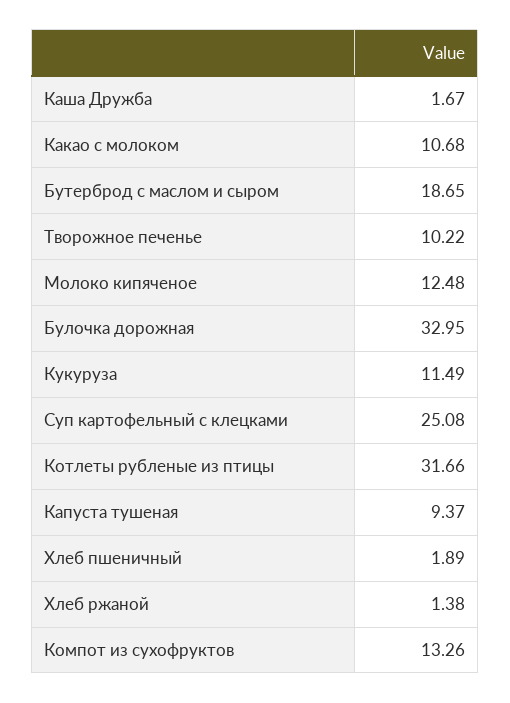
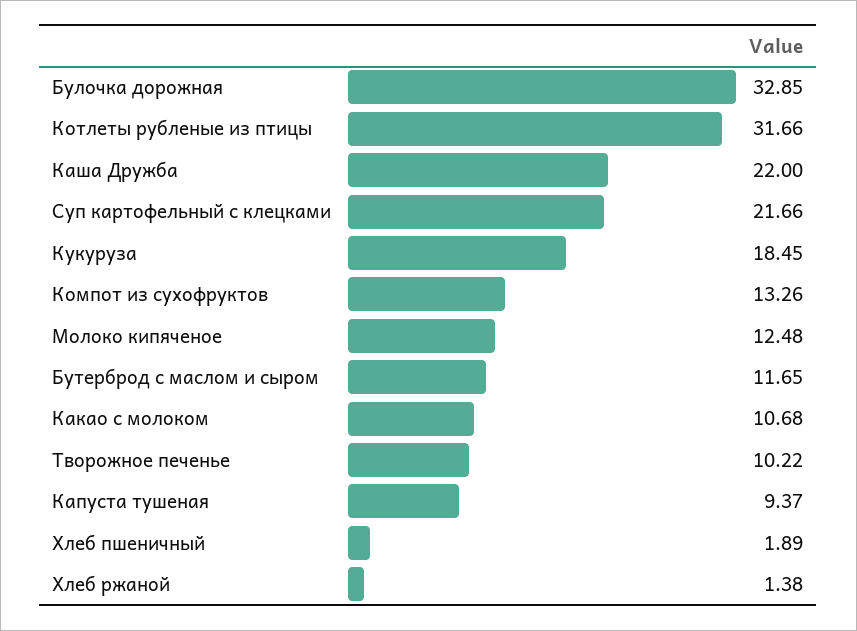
Каша Дружба: 1.67 -> 22
Бутерброд с маслом и сыром: 18.65 -> 11.65
Булочка дорожная: 32.95 -> 32.85
Кукуруза: 11.49 -> 18.45
Суп картофельный с клецками: 25.08 -> 21.66

